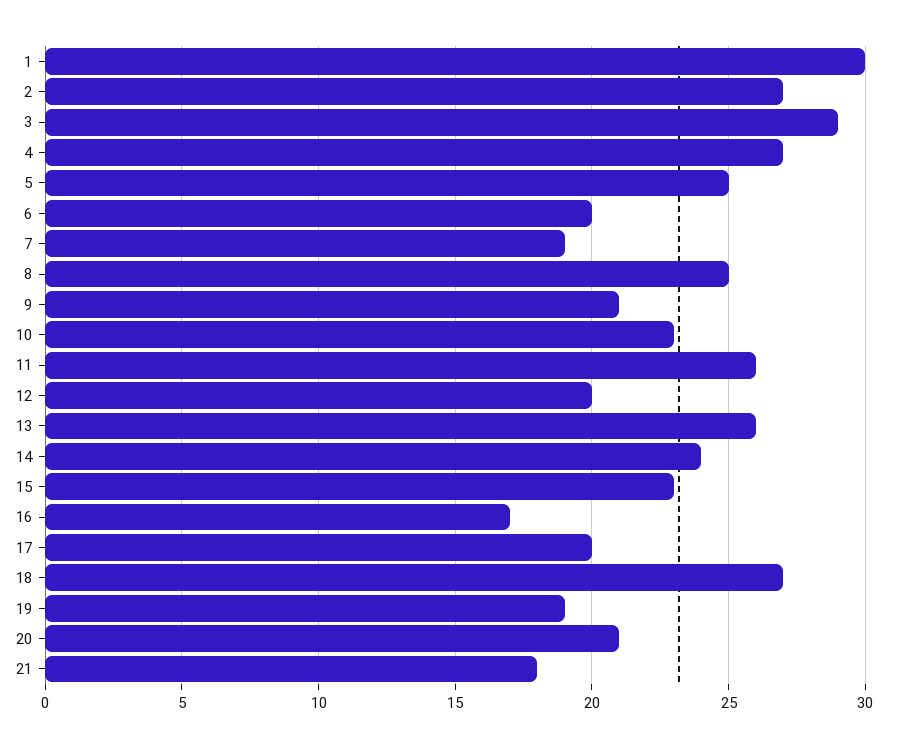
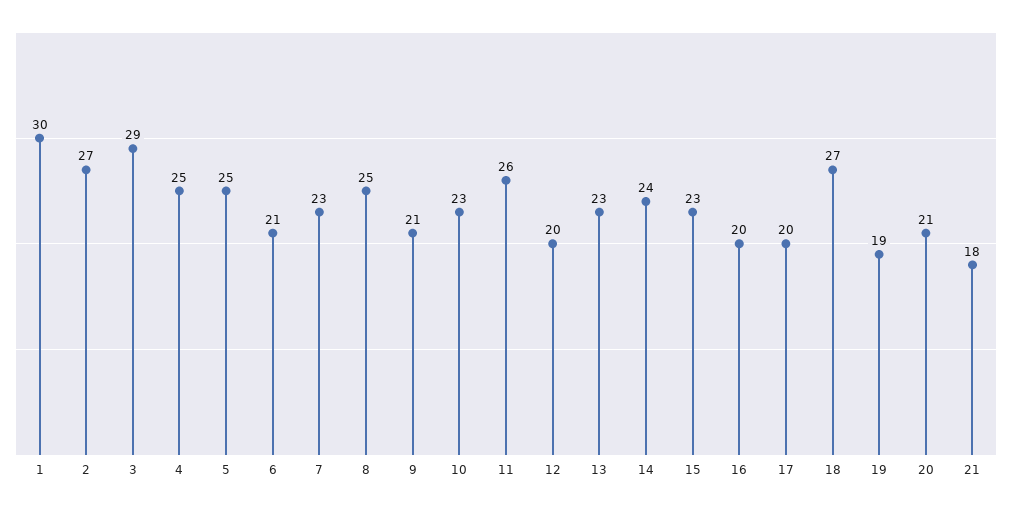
4: 27 -> 25
6: 20 -> 21
7: 19 -> 23
13: 26 -> 23
16: 17 -> 20

